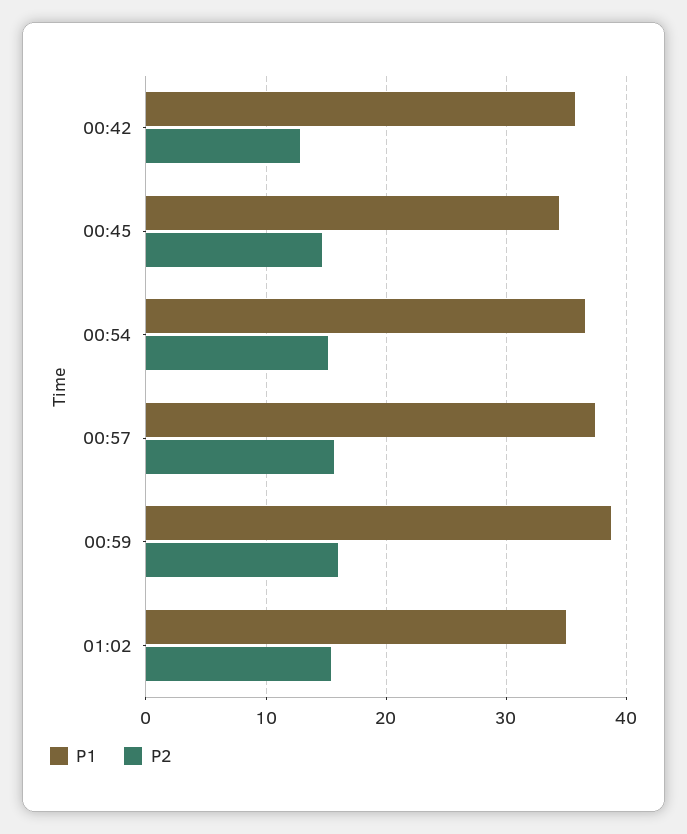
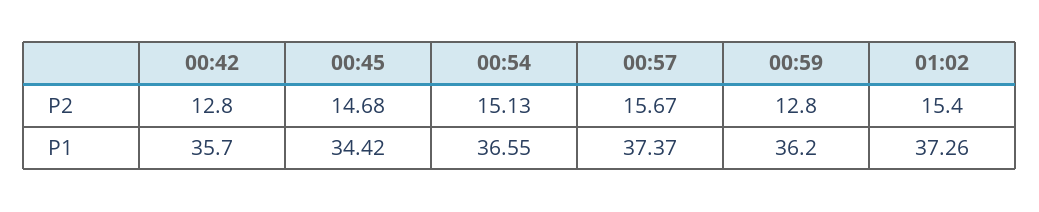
P1, 00:59: 39 -> 36.2
P2, 00:59: 16 -> 12.8
P1, 01:02: 35 -> 37.26

